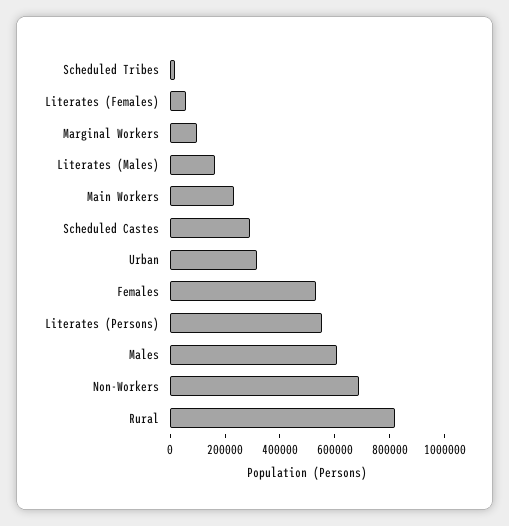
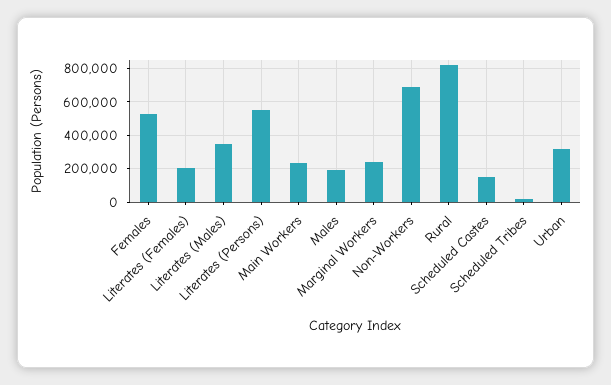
Literates (Females): 50000 -> 200000
Marginal Workers: 100000 -> 250000
Literates (Males): 150000 -> 350000
Scheduled Castes: 300000 -> 150000
Males: 600000 -> 200000

